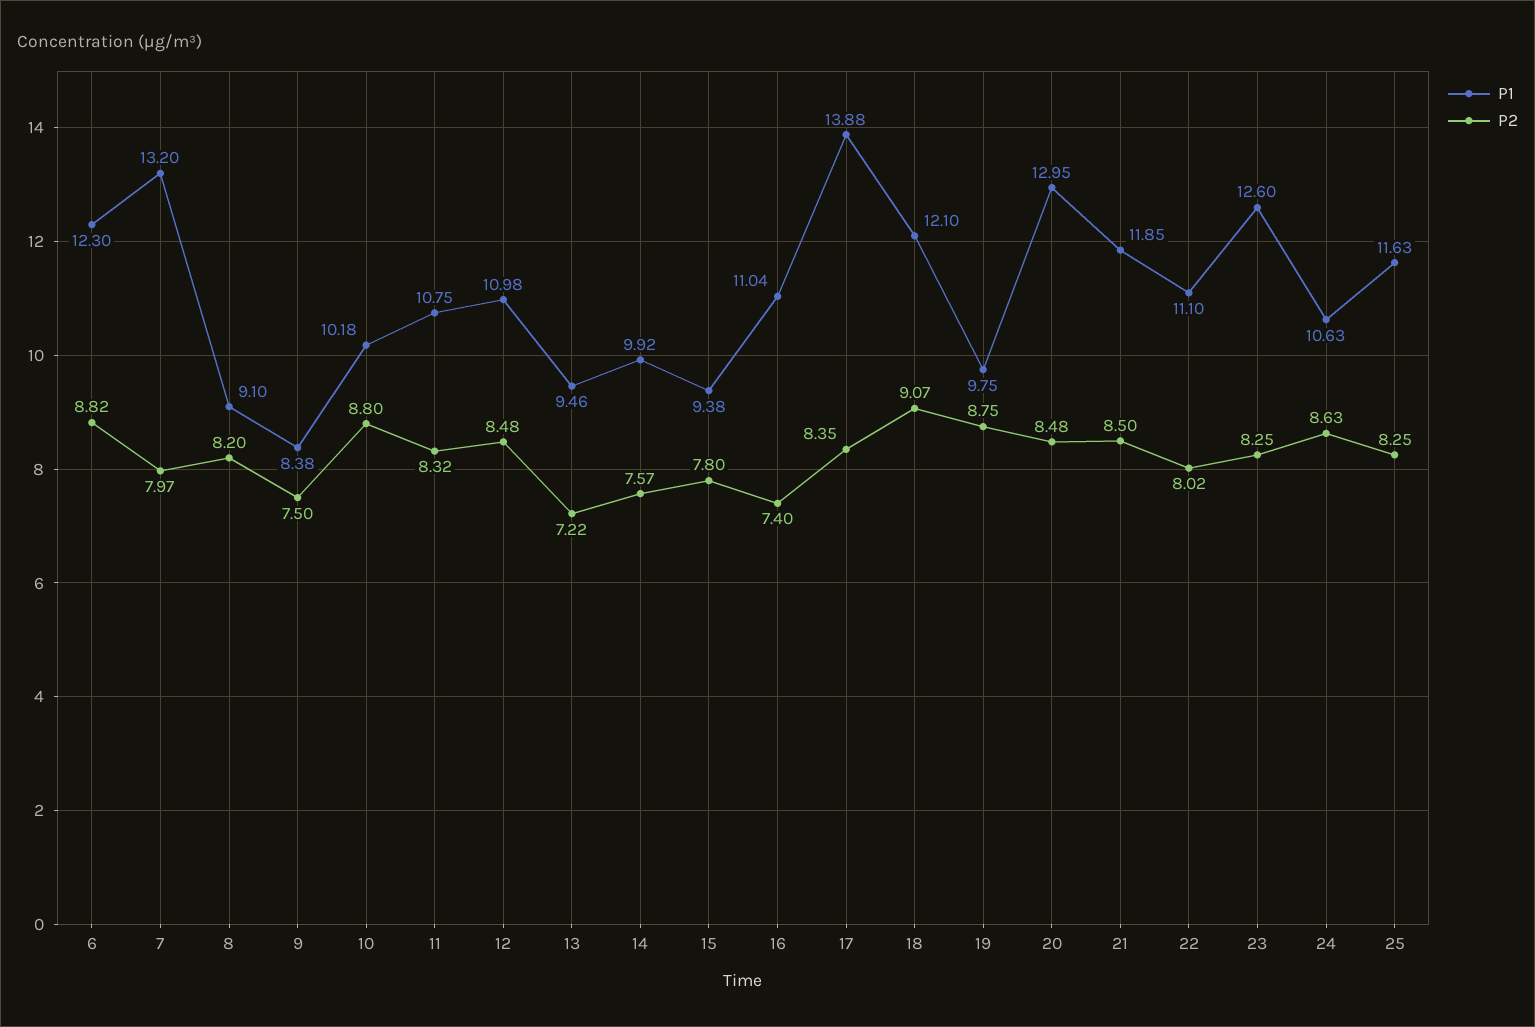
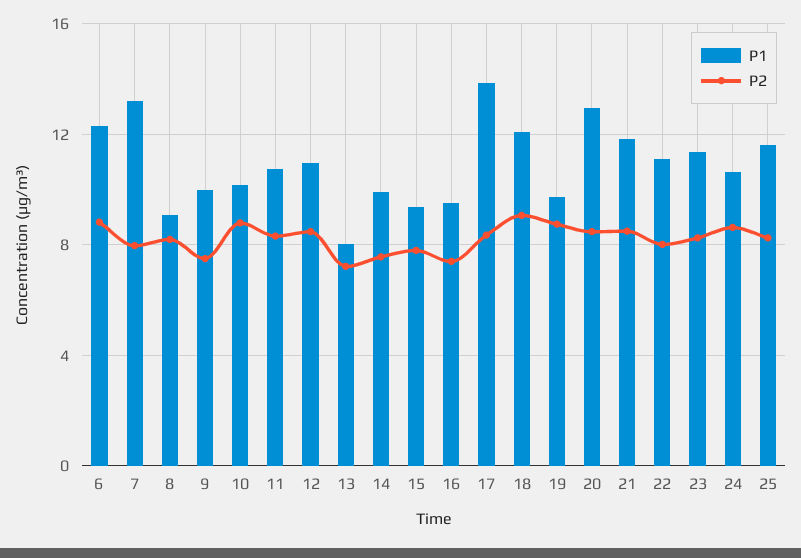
P1, 9: 8.38 -> 10
P1, 13: 9.46 -> 8
P1, 16: 11.04 -> 9.5
P1, 23: 12.6 -> 11.5

